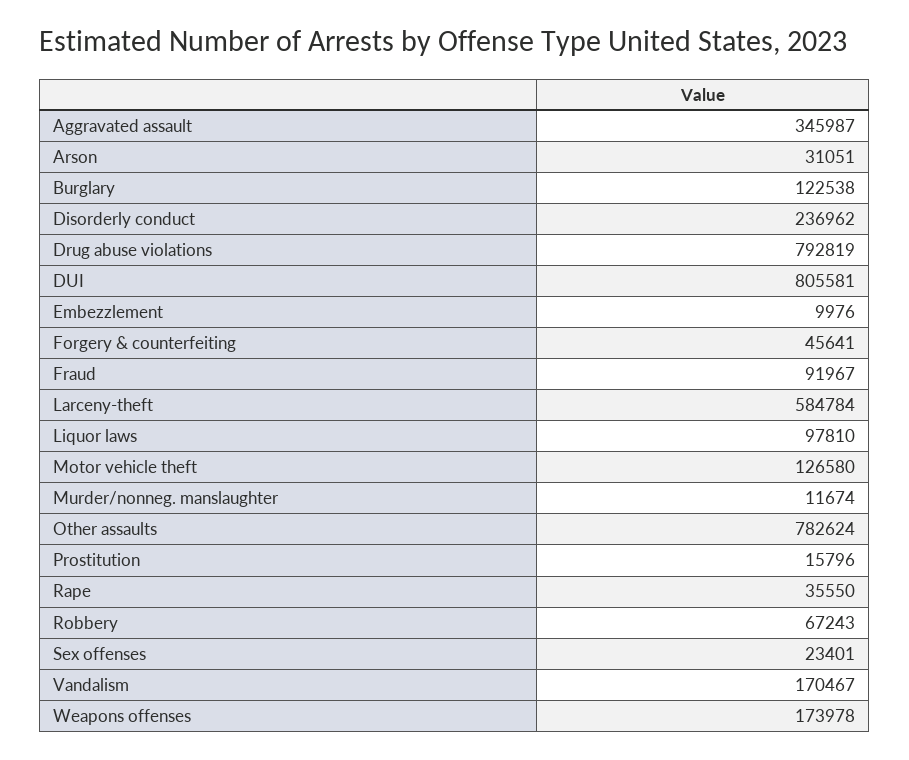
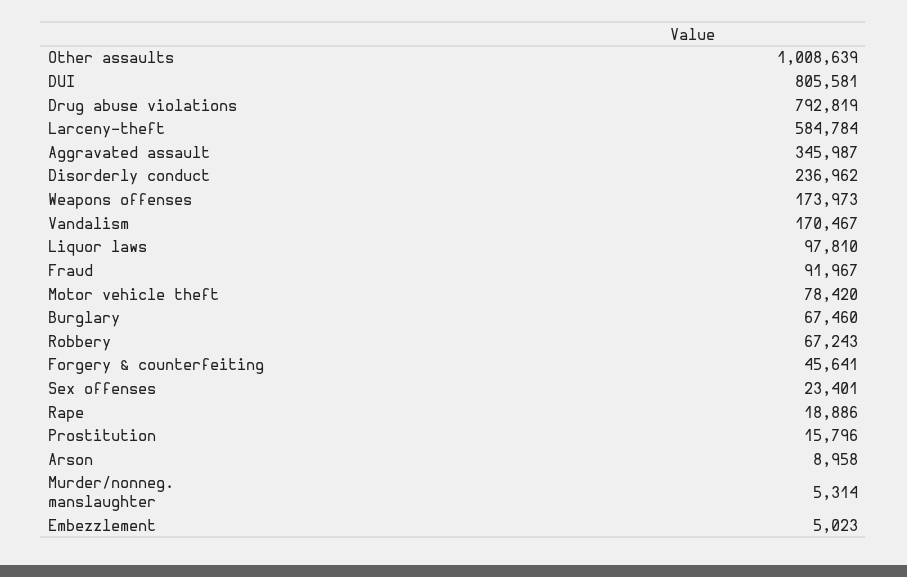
Arson: 31051 -> 8958
Burglary: 122538 -> 67460
Embezzlement: 9976 -> 5023
Motor vehicle theft: 126580 -> 78420
Murder/nonneg. manslaughter: 11674 -> 5314
Other assaults: 782624 -> 1008639
Rape: 35550 -> 18886
Weapons offenses: 173978 -> 173973

